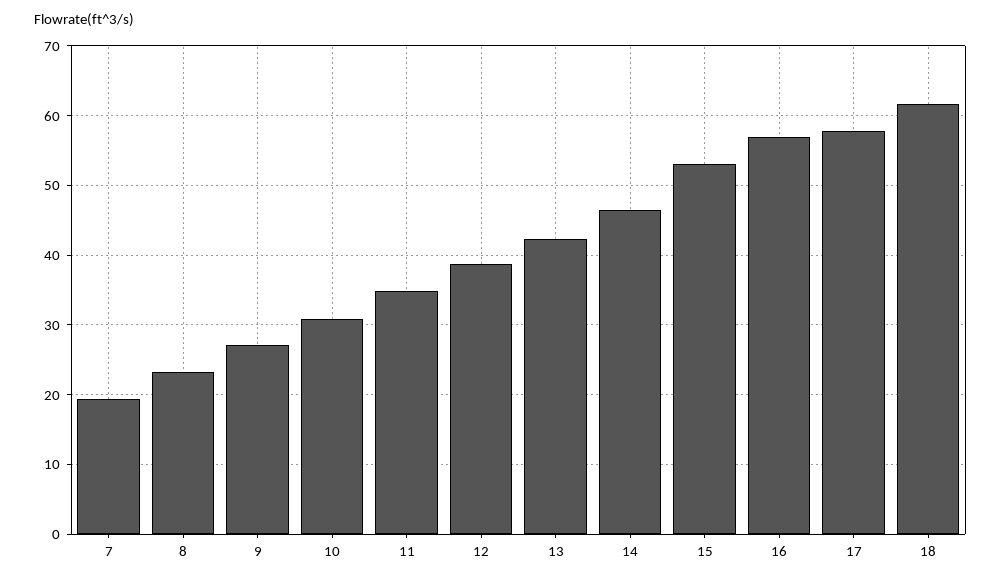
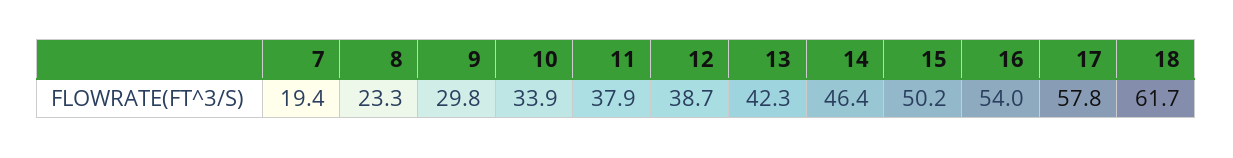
9: 27 -> 29.8
10: 31 -> 33.9
11: 35 -> 37.9
15: 53 -> 50.2
16: 57 -> 54

